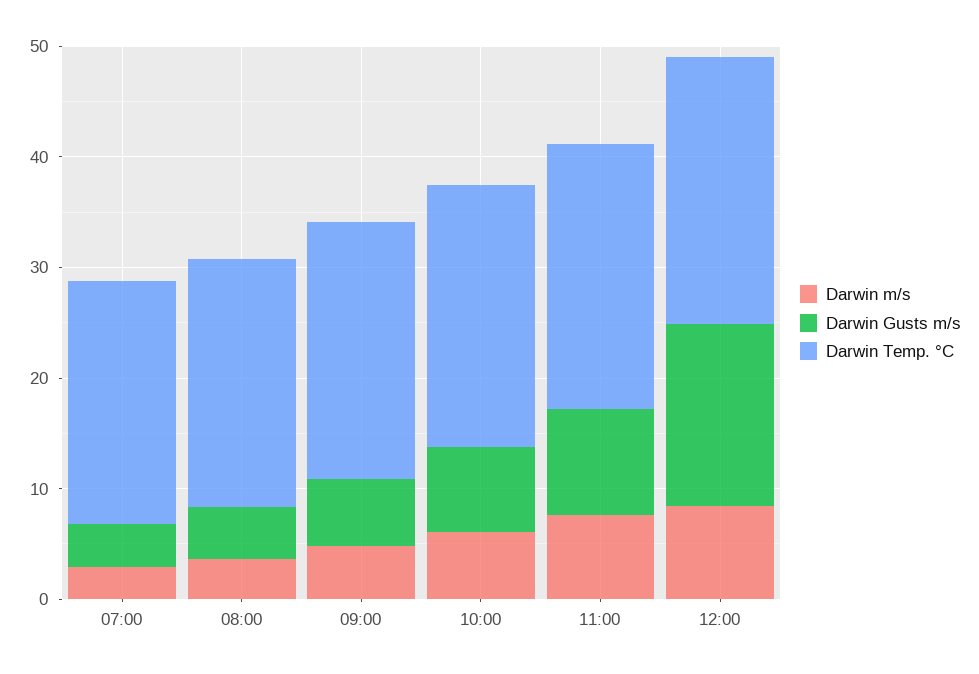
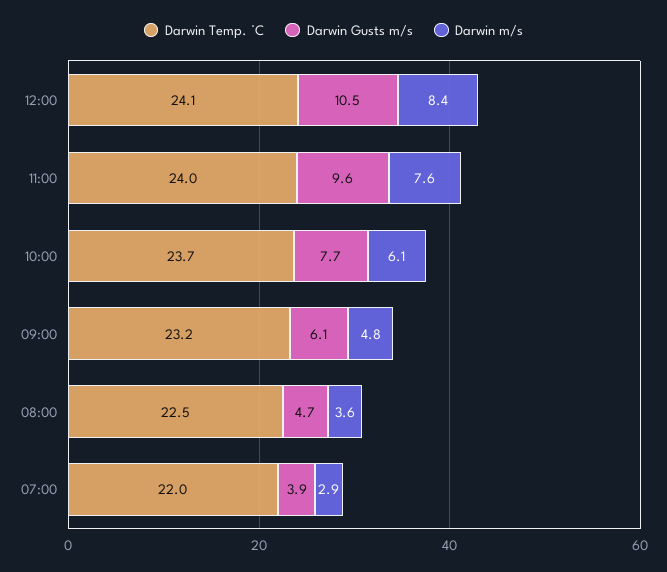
Darwin Gusts m/s, 12:00: 16 -> 10.5

